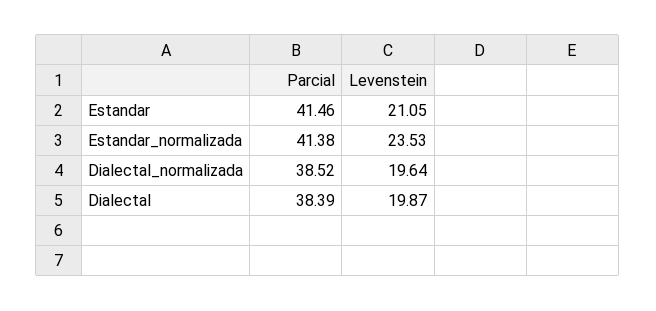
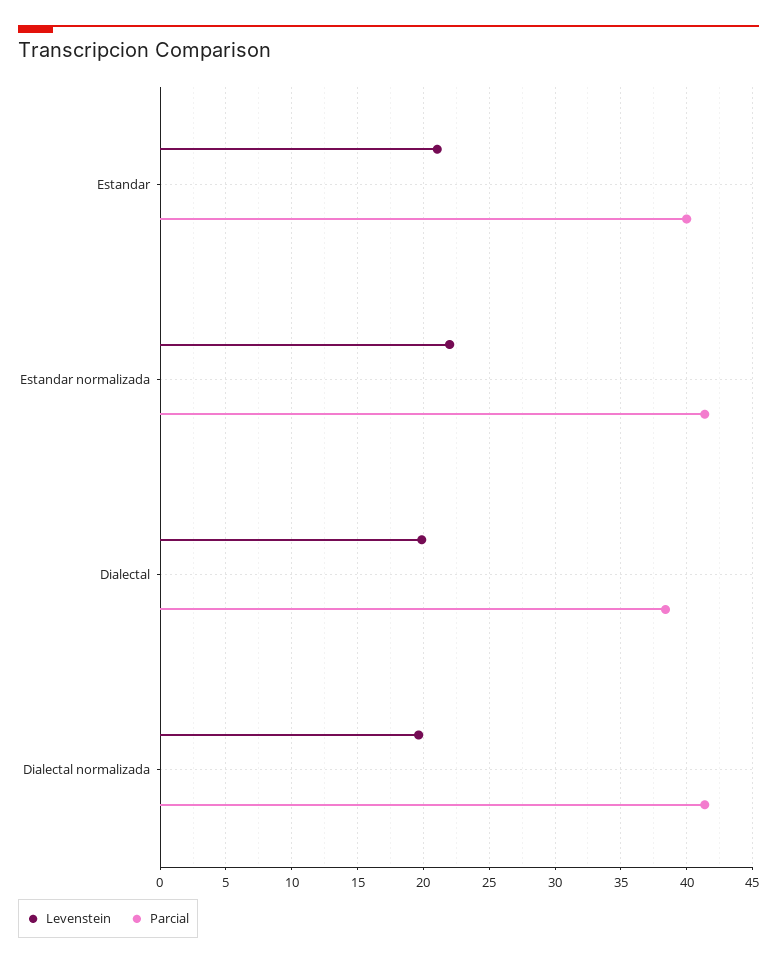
Parcial, Estandar: 41.46 -> 40
Levenstein, Estandar_normalizada: 23.53 -> 22
Parcial, Dialectal_normalizada: 38.52 -> 41.5

